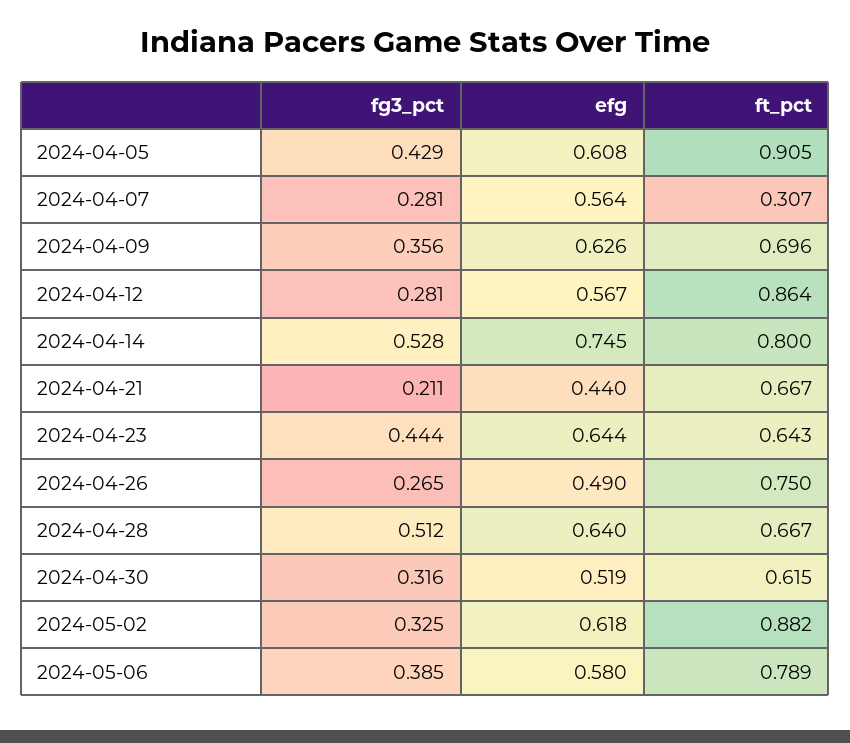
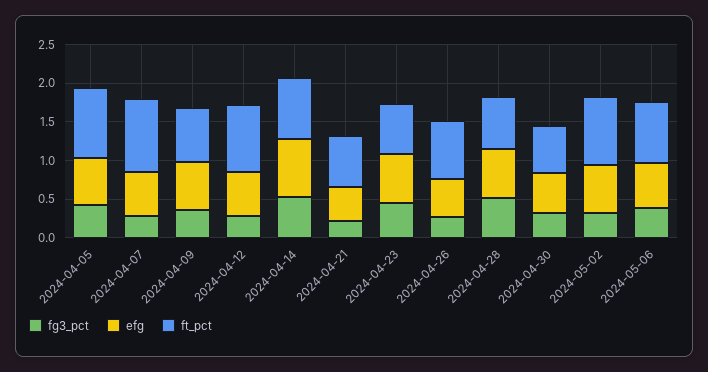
ft_pct, 2024-04-07: 0.307 -> 1

